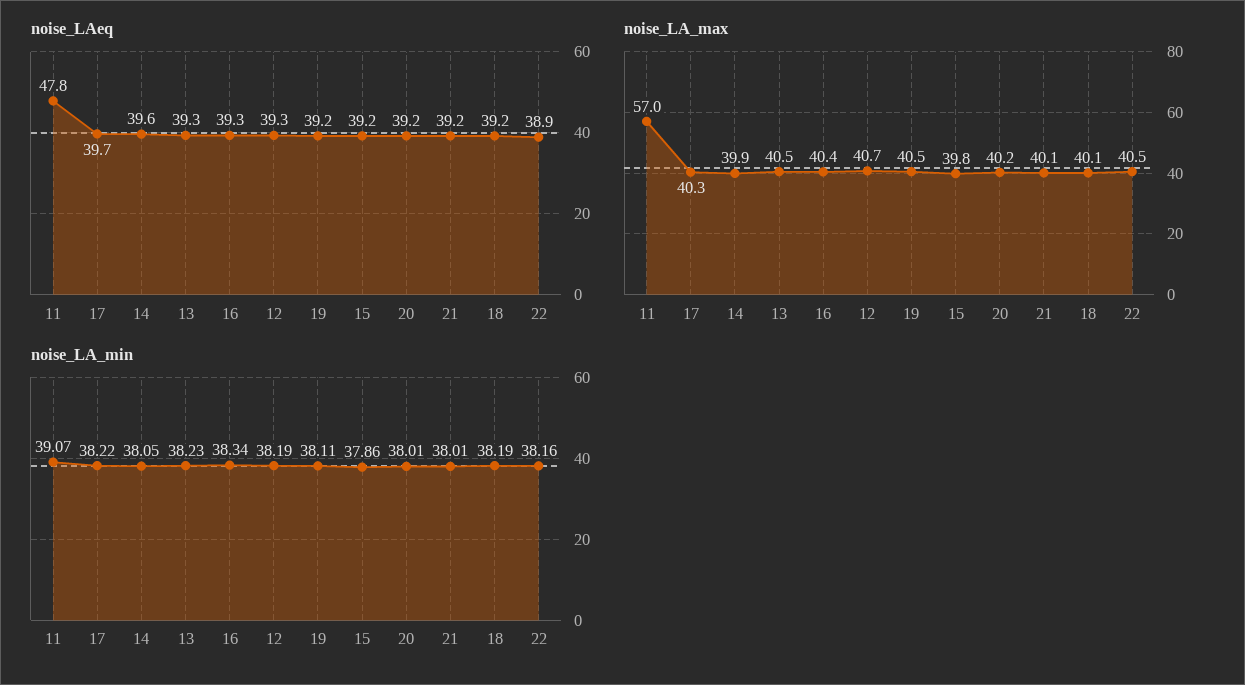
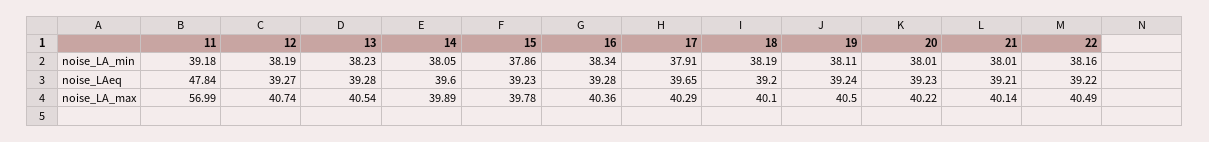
noise_LAeq, 22: 38.9 -> 39.22
noise_LA_min, 11: 39.07 -> 39.18
noise_LA_min, 17: 38.22 -> 37.91

